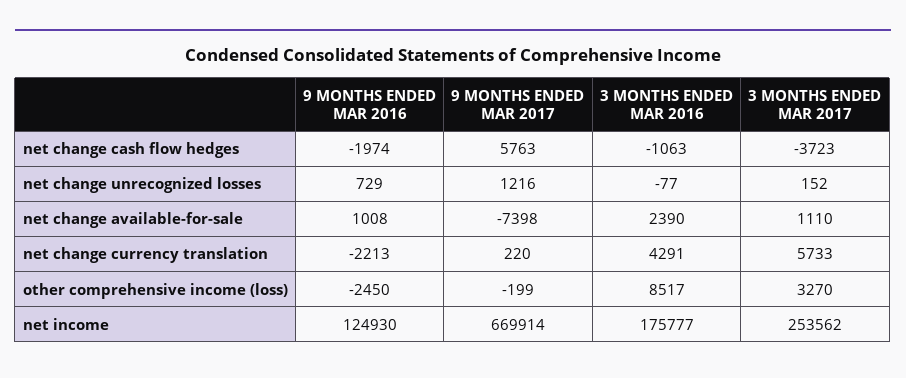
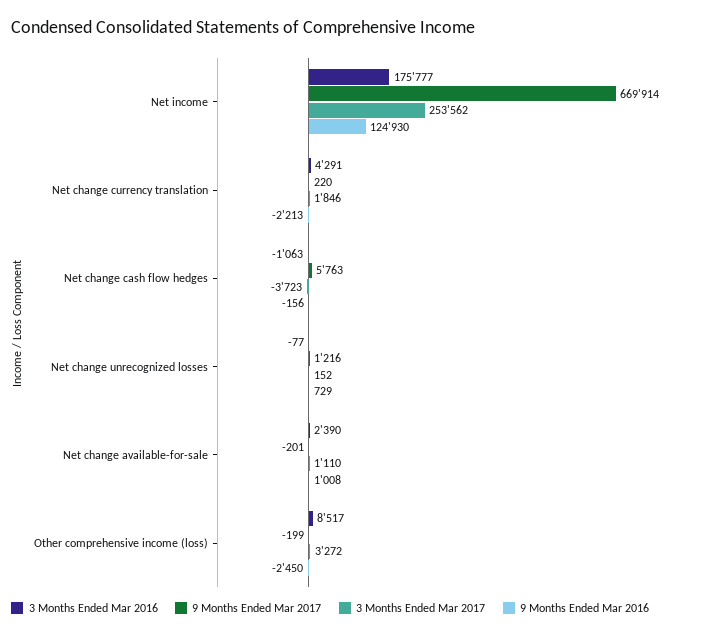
9 MONTHS ENDED MAR 2016, net change cash flow hedges: -1974 -> -156
9 MONTHS ENDED MAR 2017, net change available-for-sale: -7398 -> -201
3 MONTHS ENDED MAR 2017, net change currency translation: 5733 -> 1846
3 MONTHS ENDED MAR 2017, other comprehensive income (loss): 3270 -> 3272

